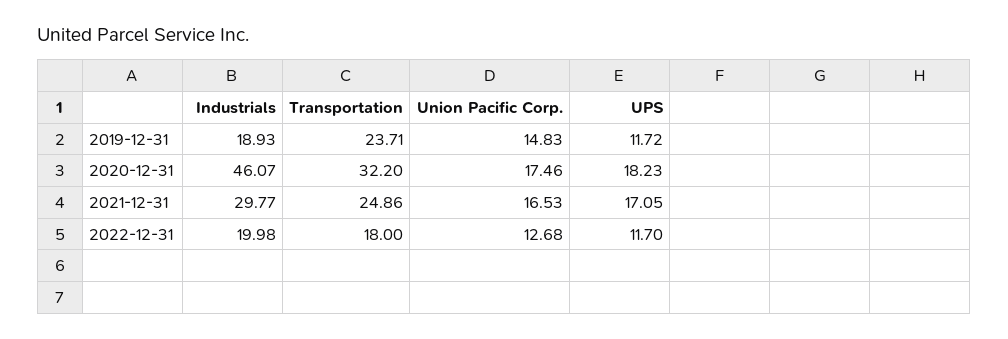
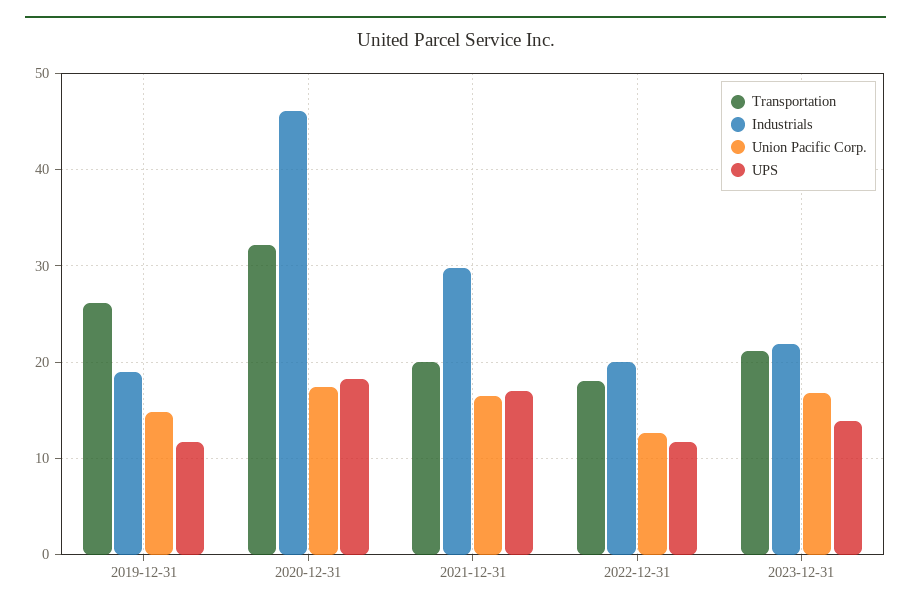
Transportation, 2019-12-31: 23.71 -> 26
Transportation, 2021-12-31: 24.86 -> 20
Transportation, 2023-12-31: none -> 21
Industrials, 2023-12-31: none -> 22
Union Pacific Corp., 2023-12-31: none -> 17
UPS, 2023-12-31: none -> 14

